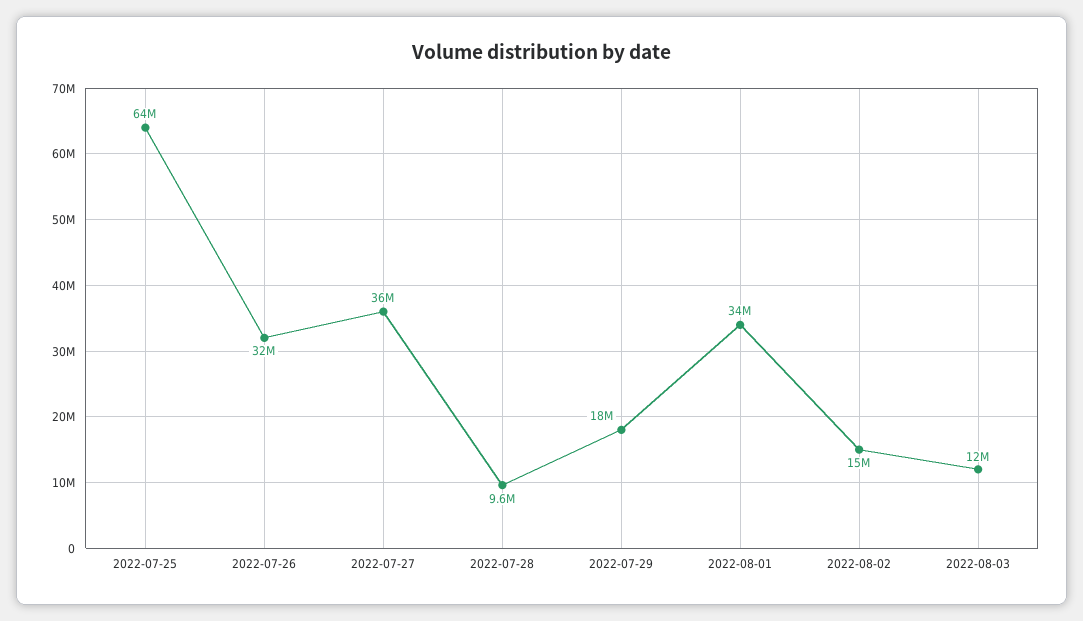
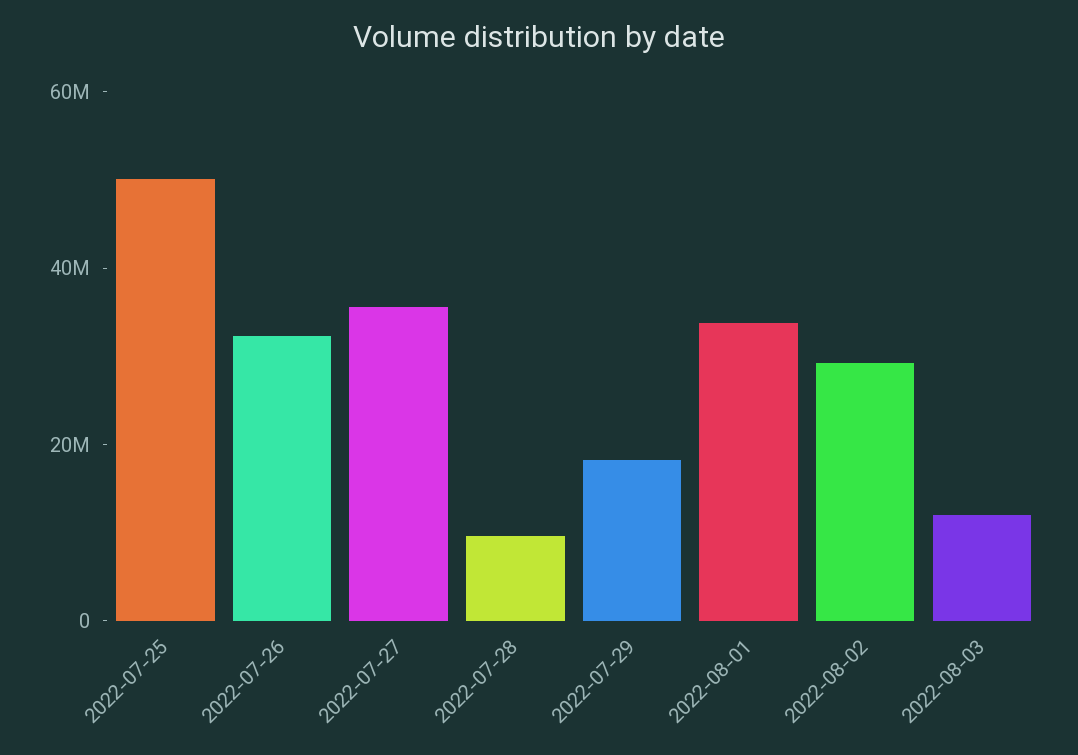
2022-07-25: 64000000 -> 50000000
2022-08-02: 15000000 -> 30000000

